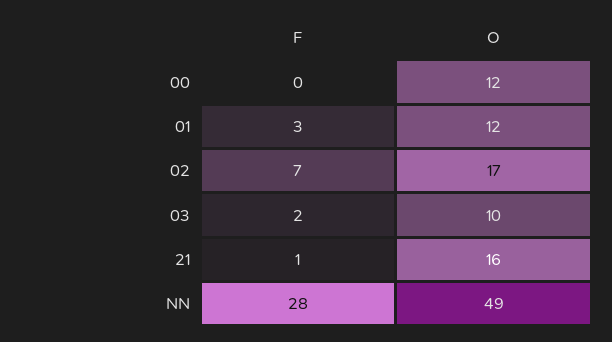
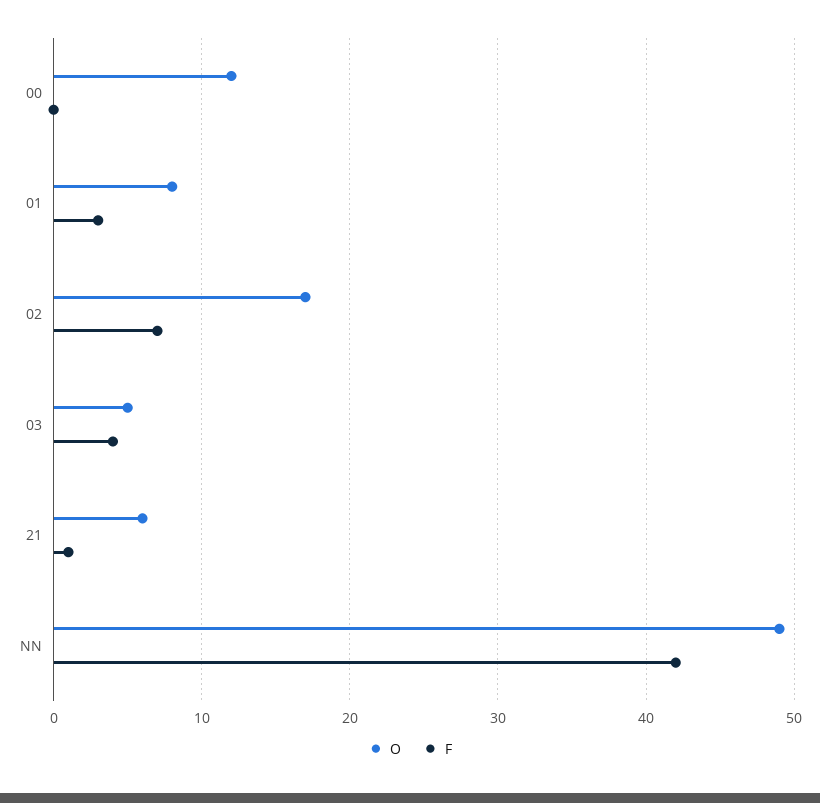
O, 01: 12 -> 8
F, 03: 2 -> 4
O, 03: 10 -> 5
O, 21: 16 -> 6
F, NN: 28 -> 42

